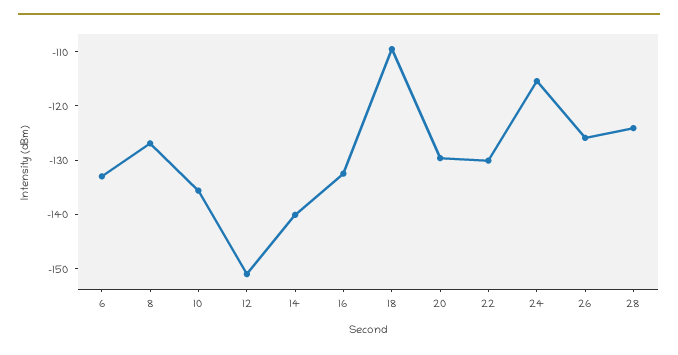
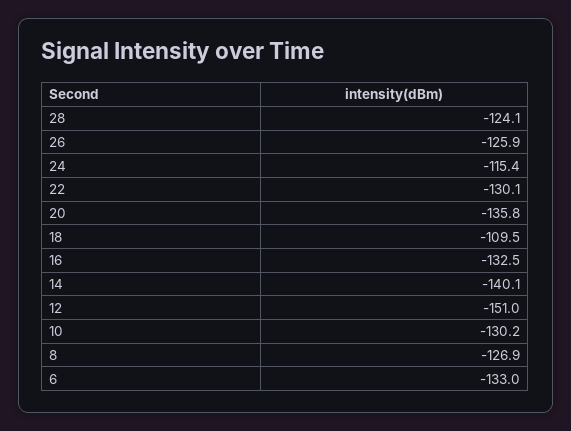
10: -136 -> -130.2
20: -130 -> -135.8

